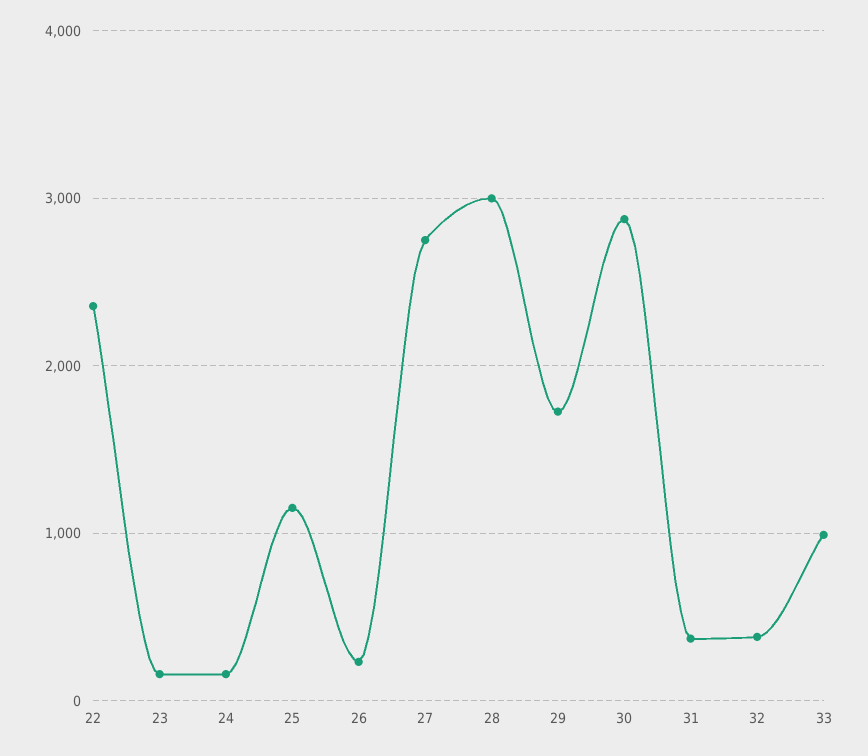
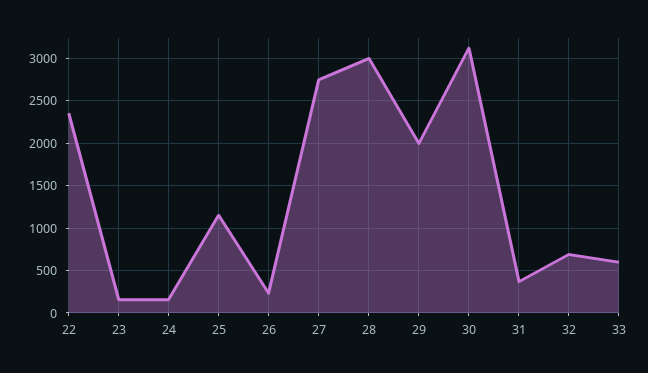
29: 1700 -> 2000
30: 2900 -> 3100
32: 400 -> 700
33: 1000 -> 600

